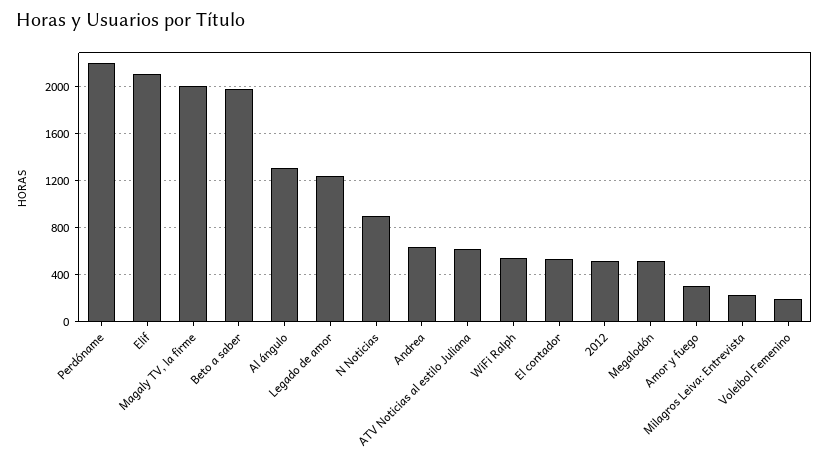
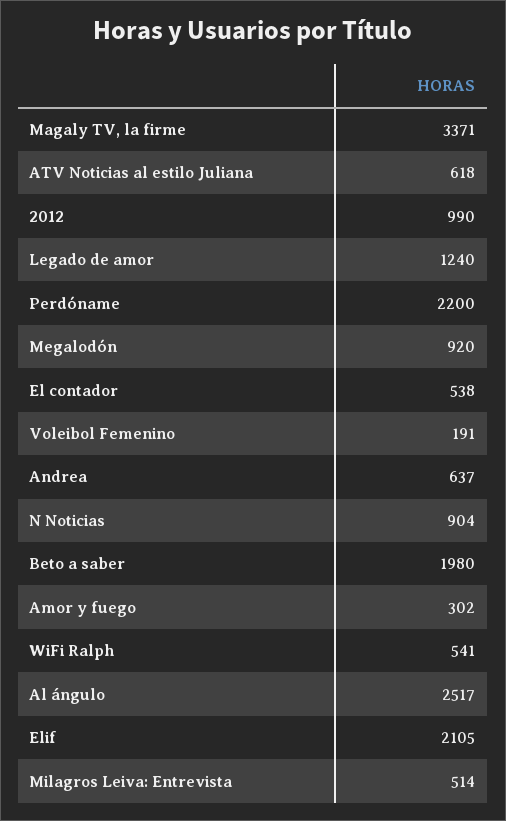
Magaly TV, la firme: 2000 -> 3371
Al ángulo: 1300 -> 2517
2012: 500 -> 990
Megalodón: 500 -> 920
Milagros Leiva: Entrevista: 200 -> 514

